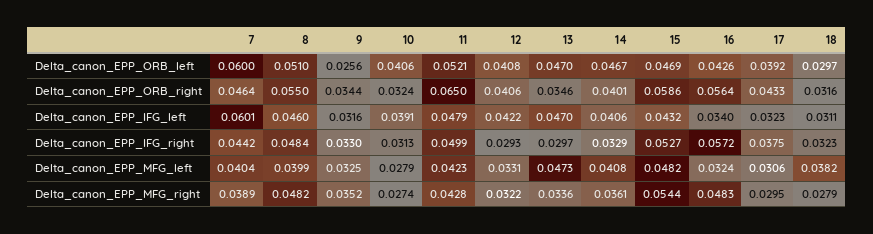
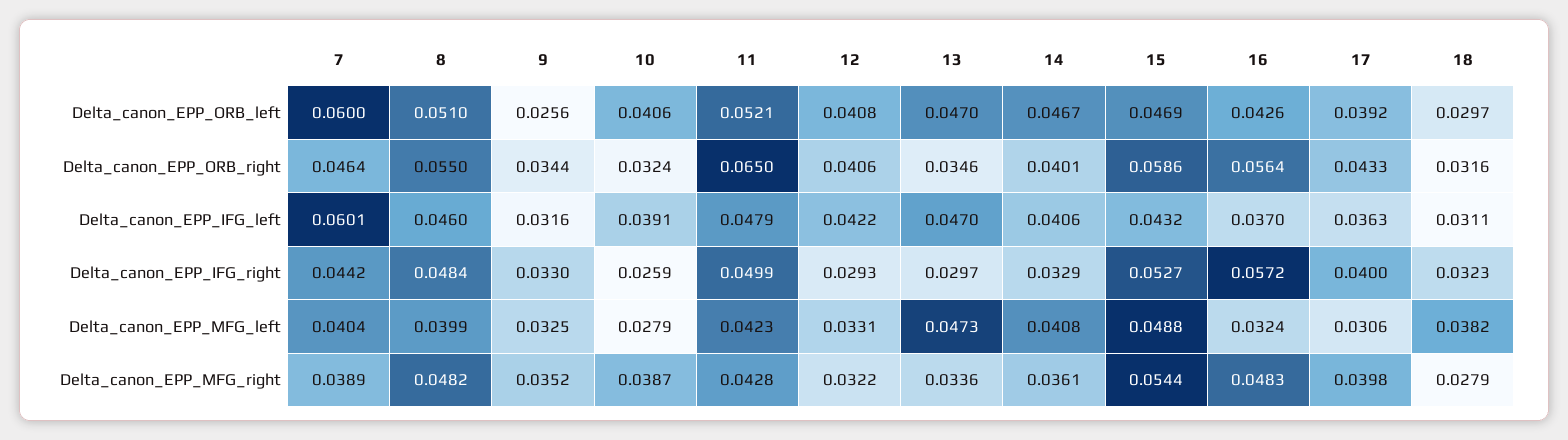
16, Delta_canon_EPP_IFG_left: 0.034 -> 0.037
17, Delta_canon_EPP_IFG_left: 0.0323 -> 0.0363
10, Delta_canon_EPP_IFG_right: 0.0313 -> 0.0259
17, Delta_canon_EPP_IFG_right: 0.0375 -> 0.04
15, Delta_canon_EPP_MFG_left: 0.0482 -> 0.0488
10, Delta_canon_EPP_MFG_right: 0.0274 -> 0.0387
17, Delta_canon_EPP_MFG_right: 0.0295 -> 0.0398

